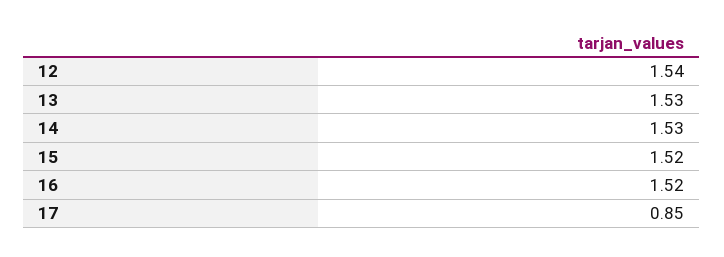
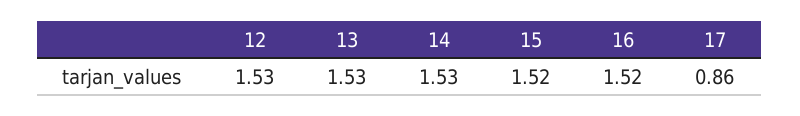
12: 1.54 -> 1.53
17: 0.85 -> 0.86

